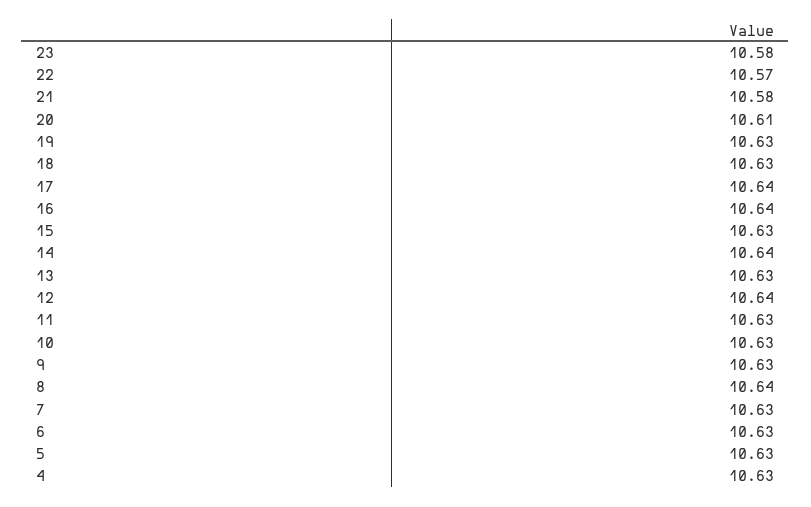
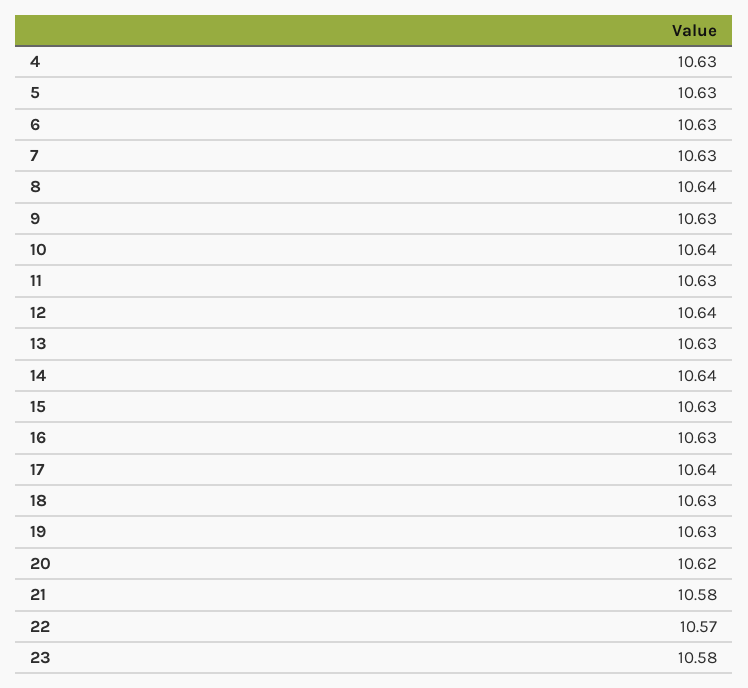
20: 10.61 -> 10.62
16: 10.64 -> 10.63
10: 10.63 -> 10.64

